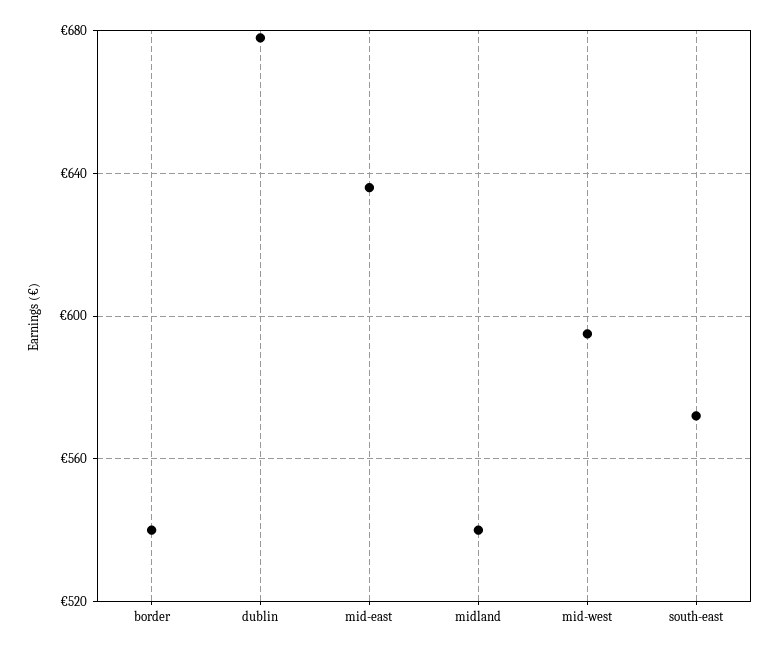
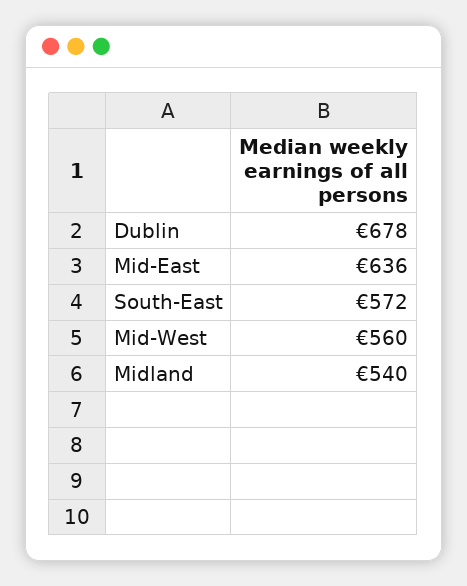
border: 540 -> none
mid-west: 595 -> 560

